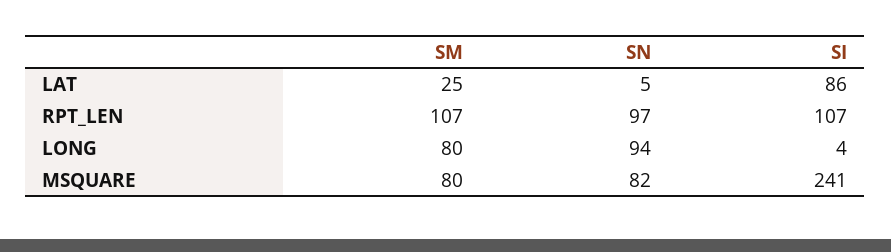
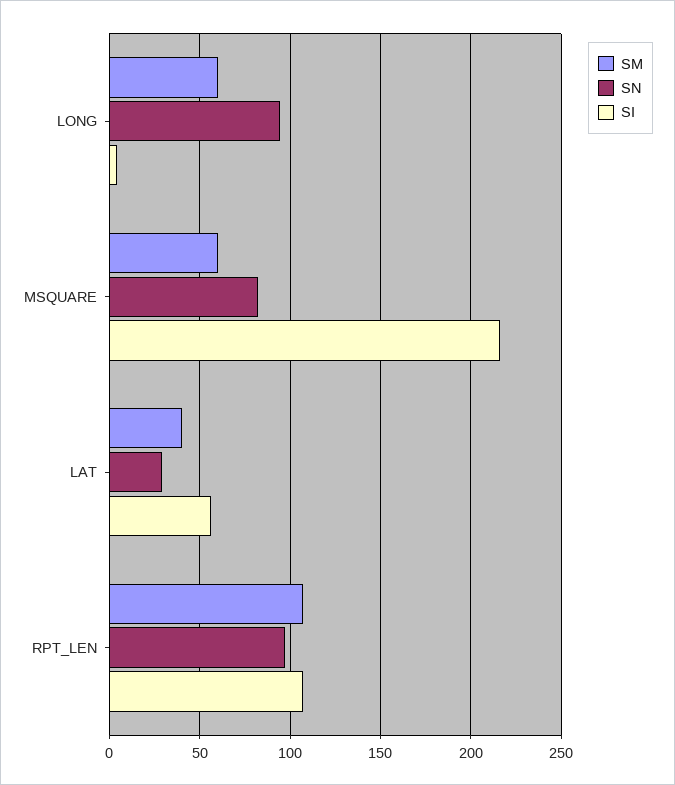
SM, LAT: 25 -> 40
SN, LAT: 5 -> 30
SI, LAT: 86 -> 55
SM, LONG: 80 -> 60
SM, MSQUARE: 80 -> 60
SI, MSQUARE: 241 -> 215

